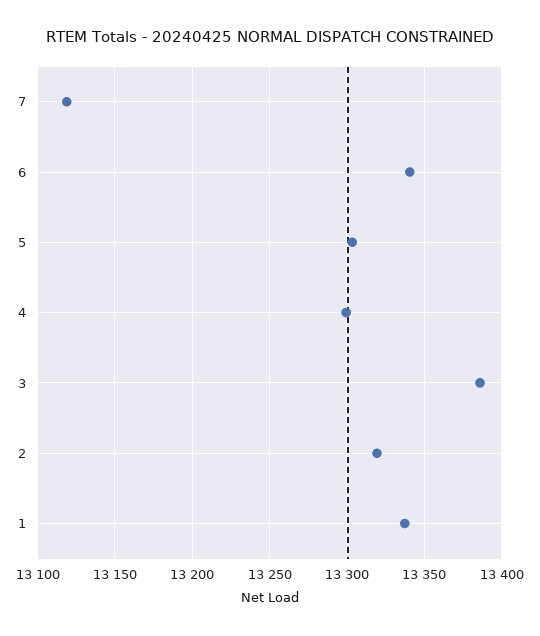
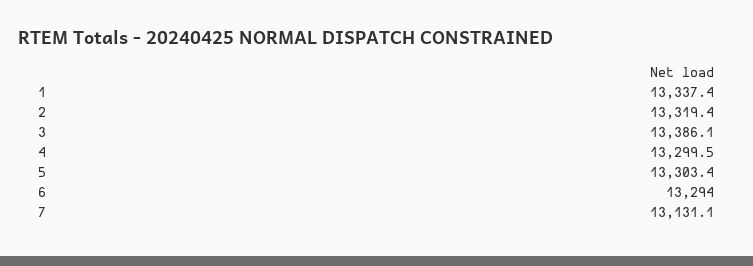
7: 13120 -> 13131.1
6: 13340 -> 13294

